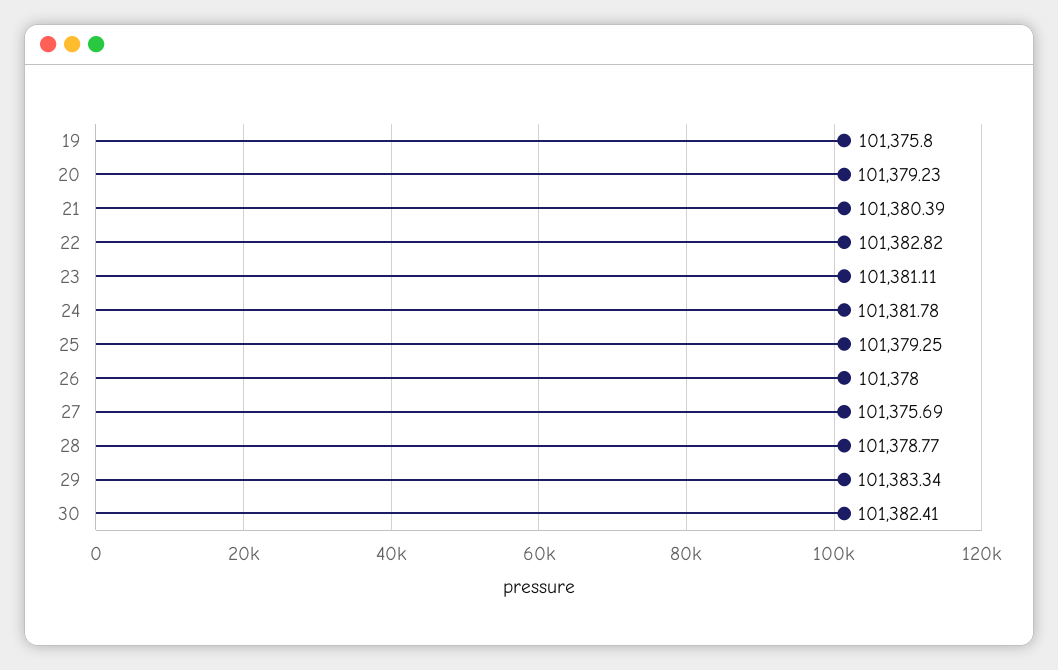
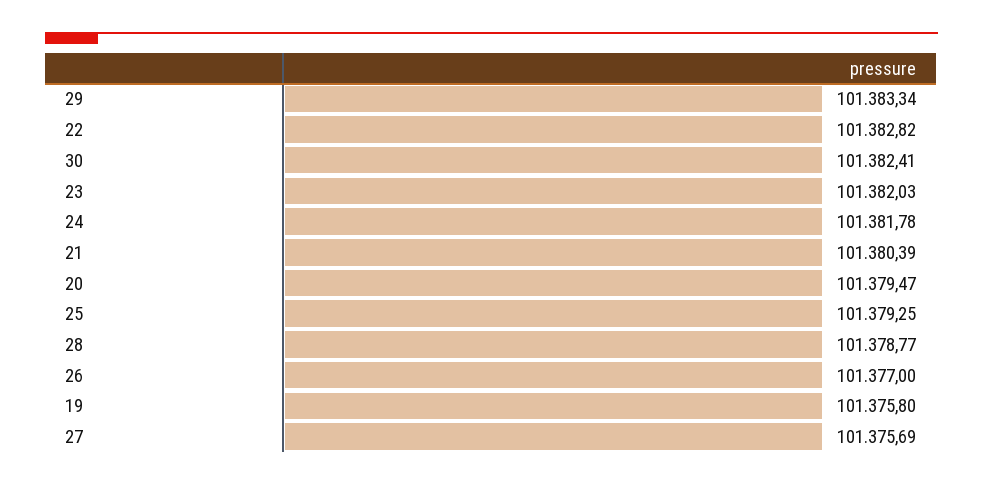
20: 101379.23 -> 101379.47
23: 101381.11 -> 101382.03
26: 101378 -> 101377

